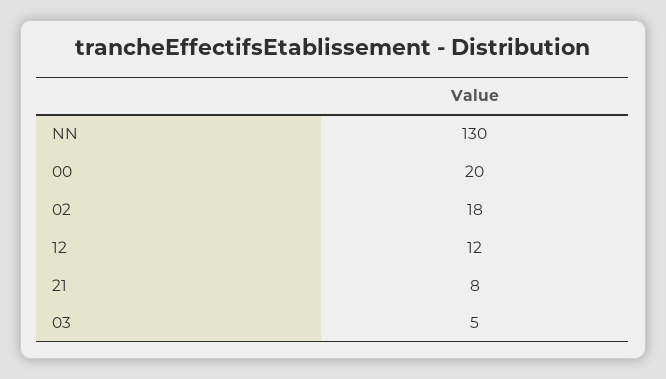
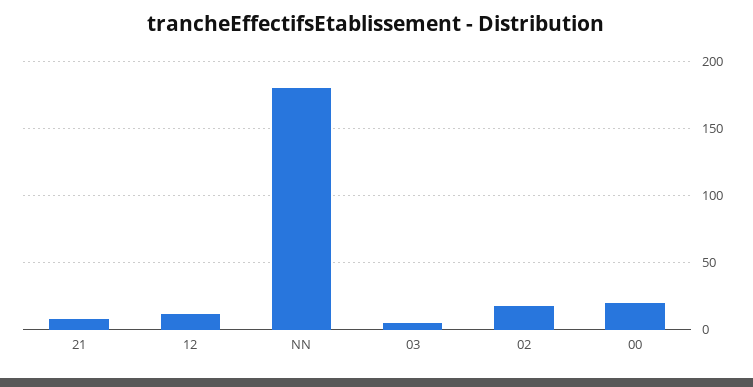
NN: 130 -> 180

